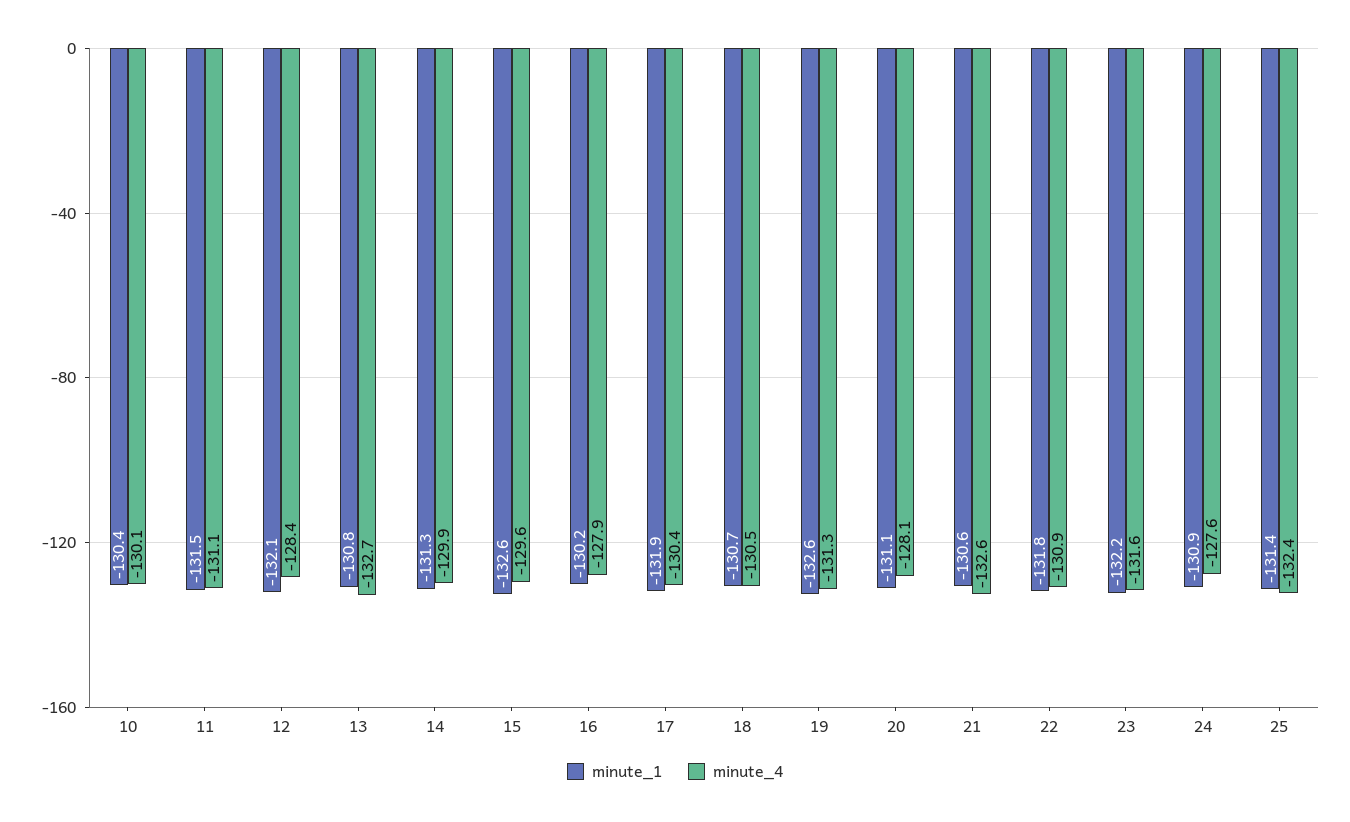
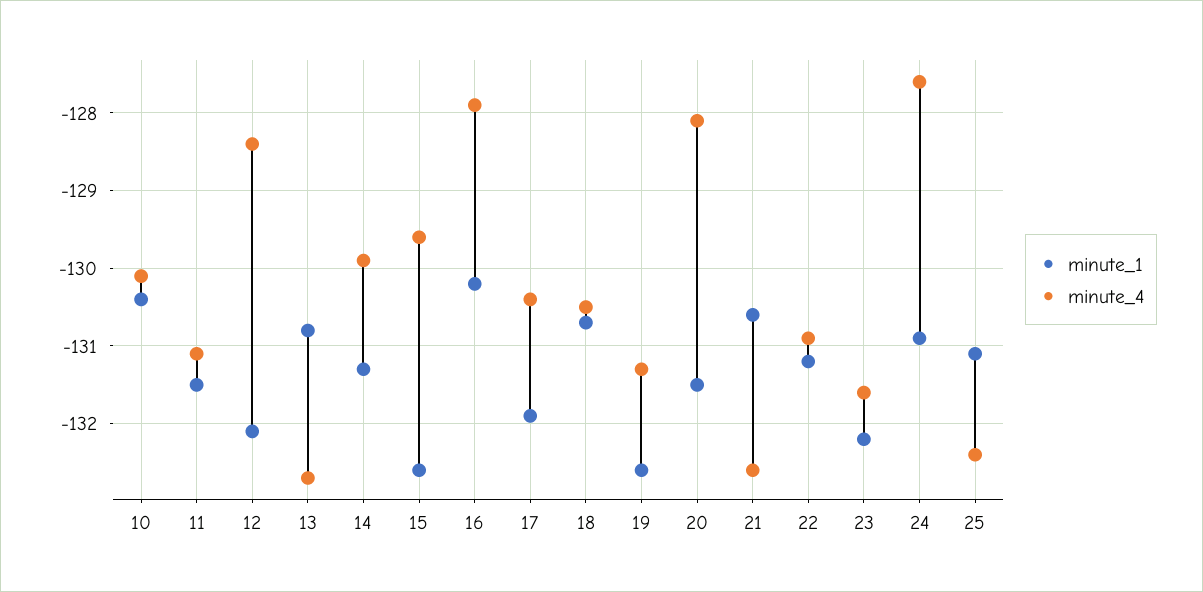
minute_1, 20: -131.1 -> -131.5
minute_1, 22: -131.8 -> -131.2
minute_1, 25: -131.4 -> -131.1

